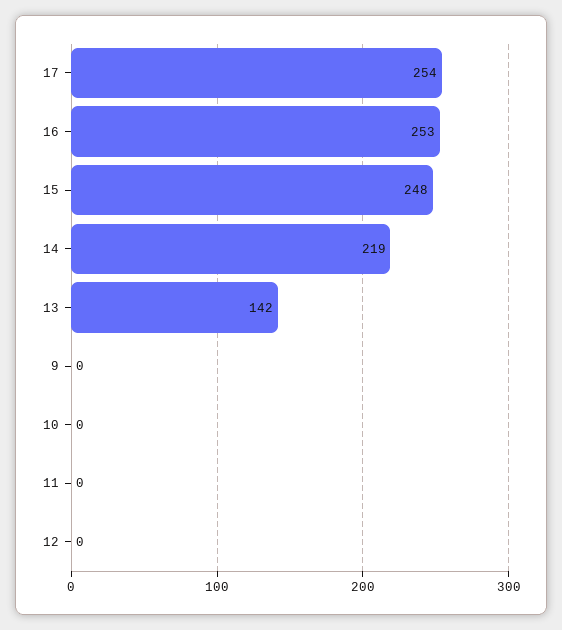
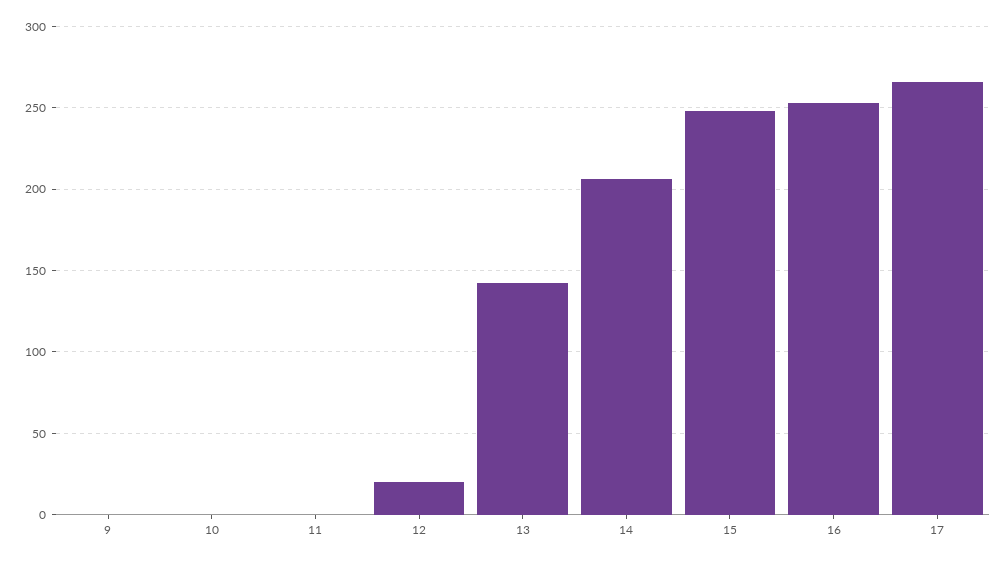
17: 254 -> 265
14: 219 -> 205
12: 0 -> 20

